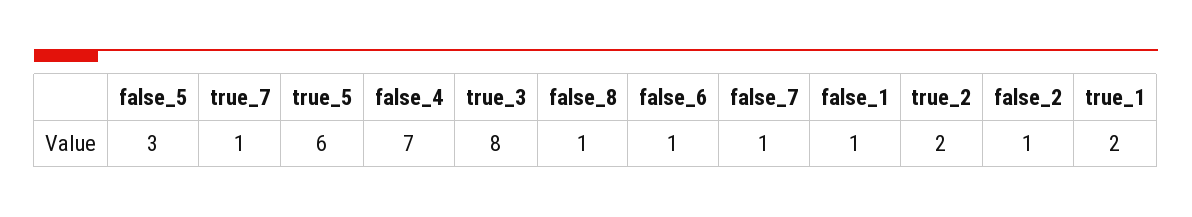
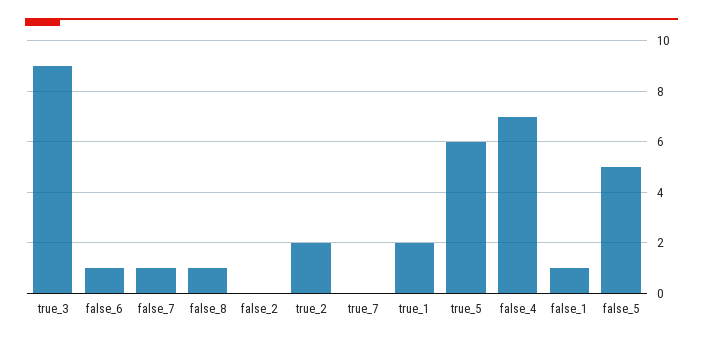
false_5: 3 -> 5
true_7: 1 -> 0
true_3: 8 -> 9
false_2: 1 -> 0

